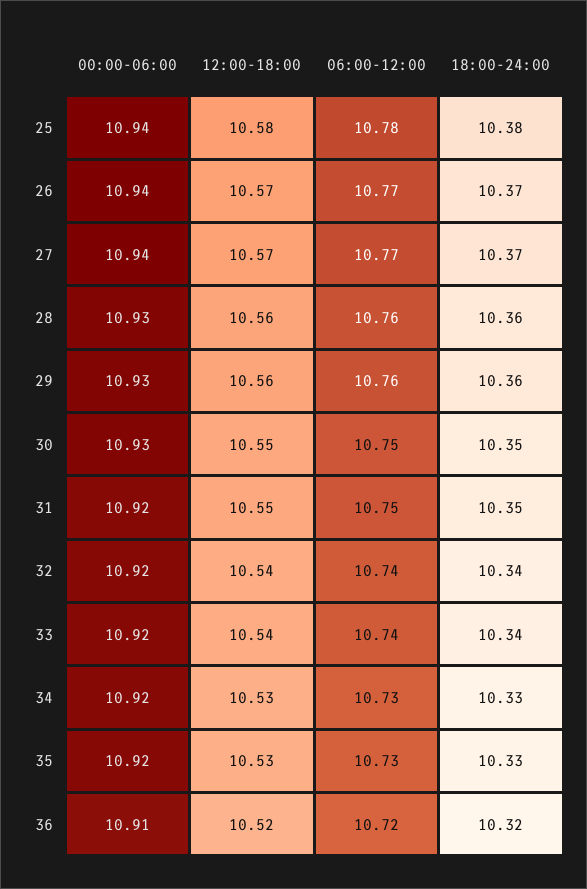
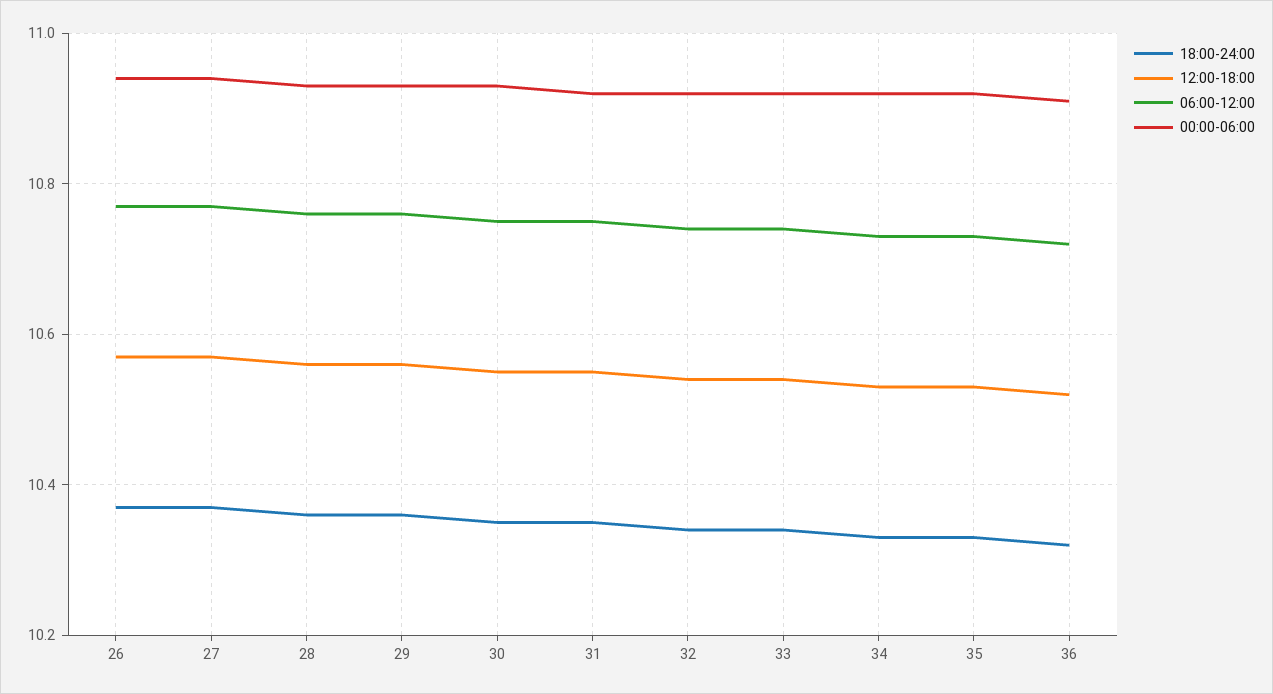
00:00-06:00, 25: 10.94 -> none
12:00-18:00, 25: 10.58 -> none
06:00-12:00, 25: 10.78 -> none
18:00-24:00, 25: 10.38 -> none

